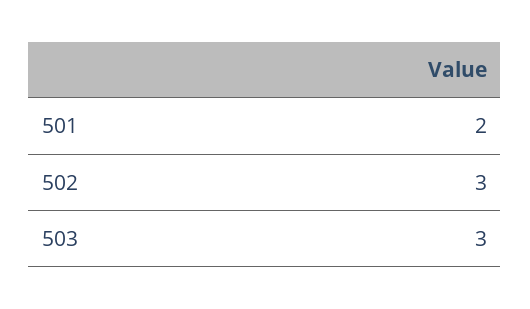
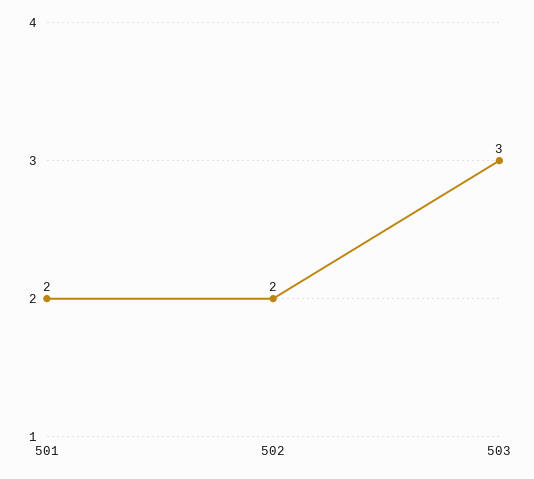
502: 3 -> 2

